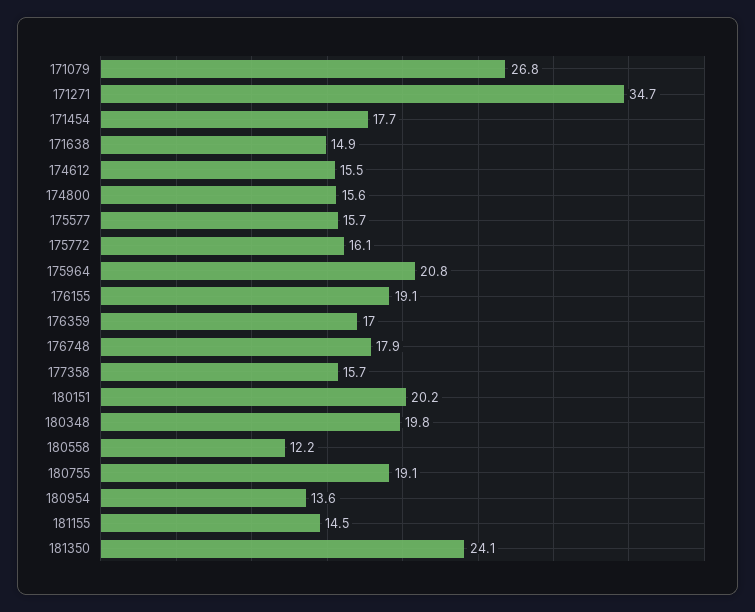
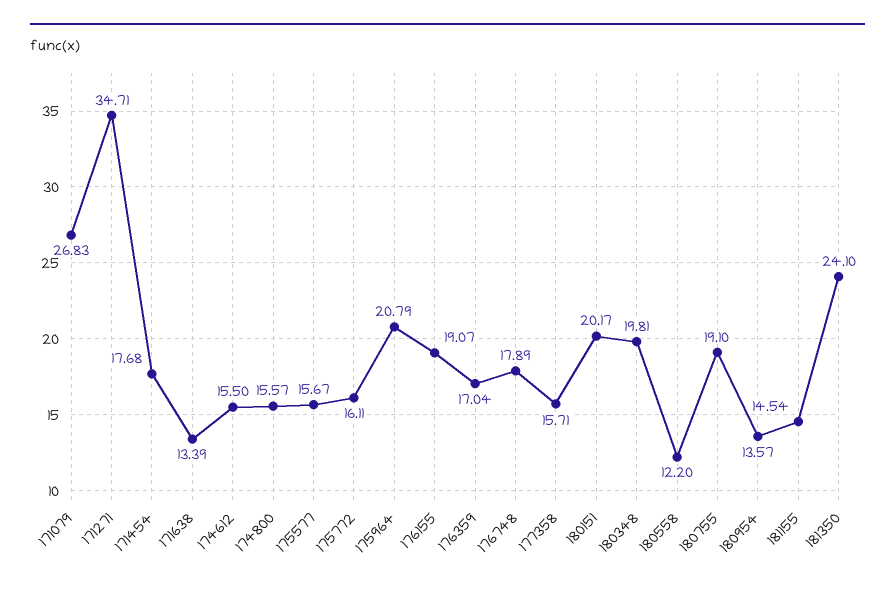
171638: 14.9 -> 13.39

